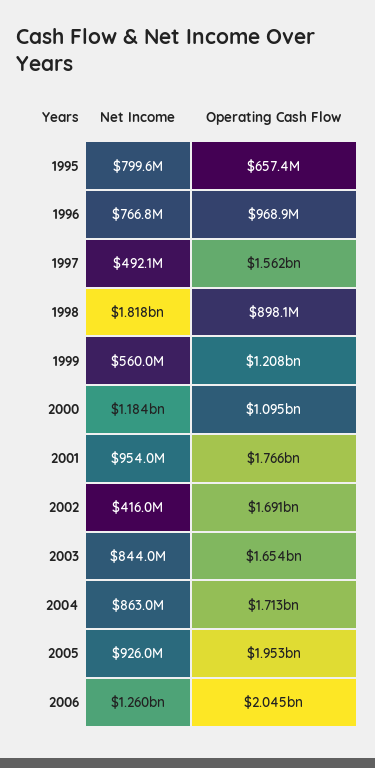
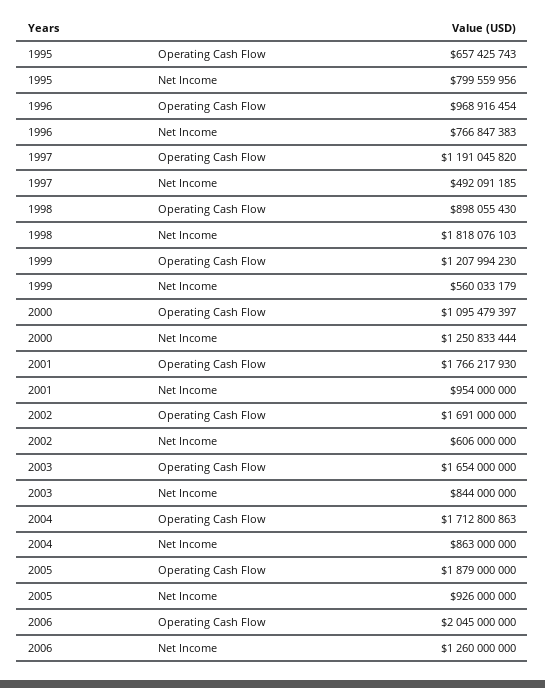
Operating Cash Flow, 1997: 1562000000 -> 1191045820
Net Income, 2000: 1184000000 -> 1250833444
Net Income, 2002: 416000000 -> 606000000
Operating Cash Flow, 2005: 1953000000 -> 1879000000

